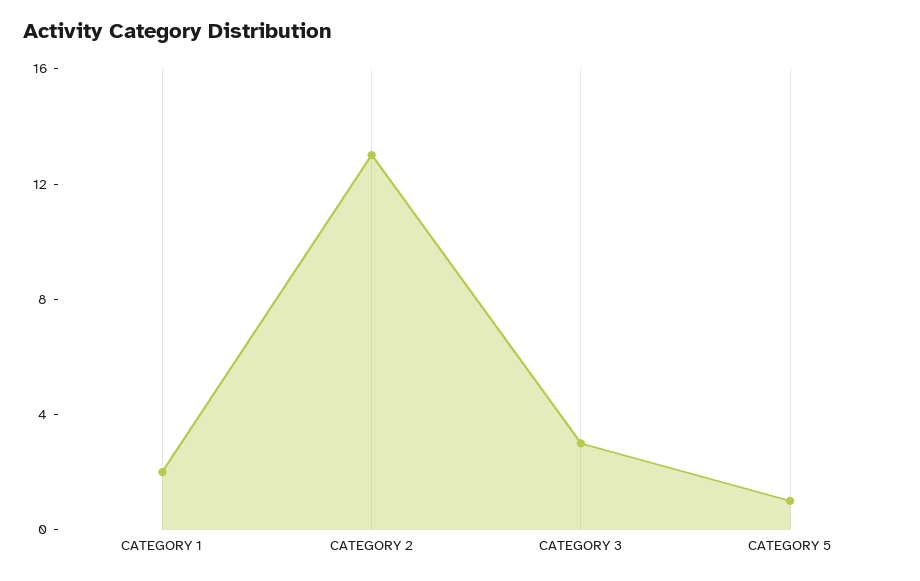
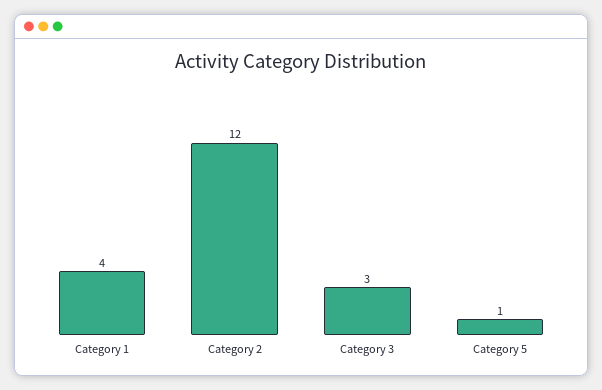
CATEGORY 1: 2 -> 4
CATEGORY 2: 13 -> 12

